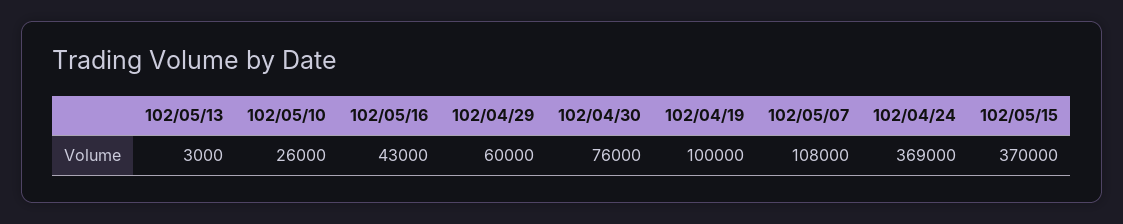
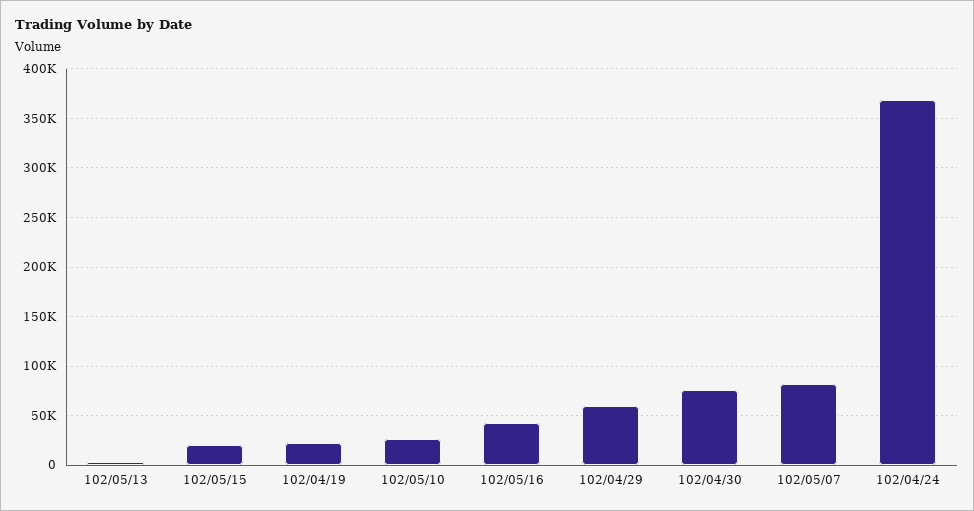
102/04/19: 100000 -> 20000
102/05/07: 108000 -> 80000
102/05/15: 370000 -> 20000

